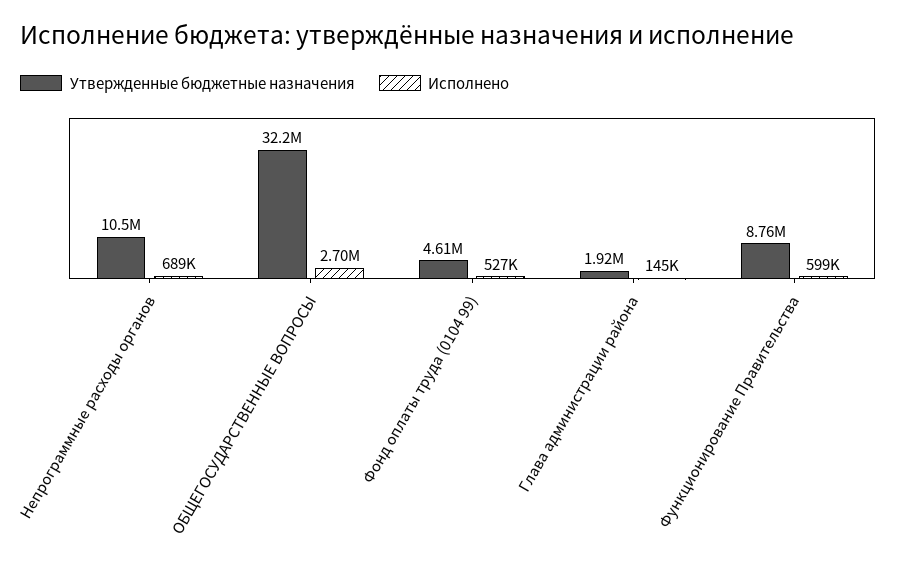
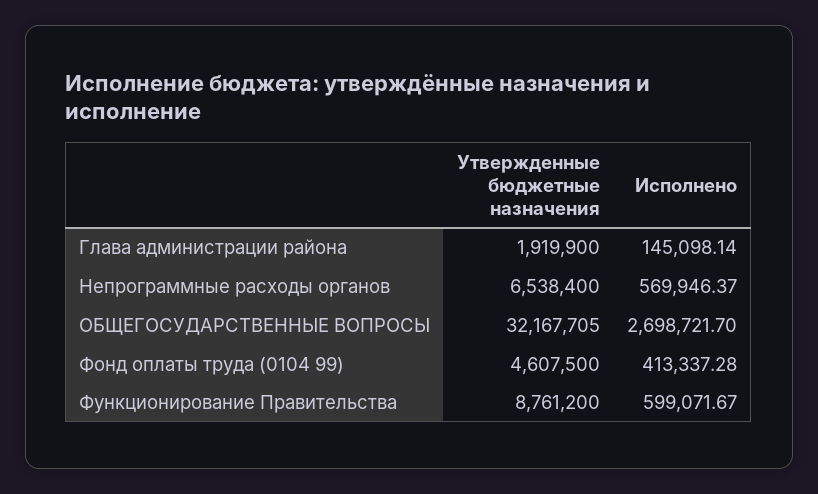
Утвержденные бюджетные назначения, Непрограммные расходы органов: 10500000 -> 6538400
Исполнено, Непрограммные расходы органов: 689000 -> 569946.37
Исполнено, Фонд оплаты труда (0104 99): 527000 -> 413337.28

